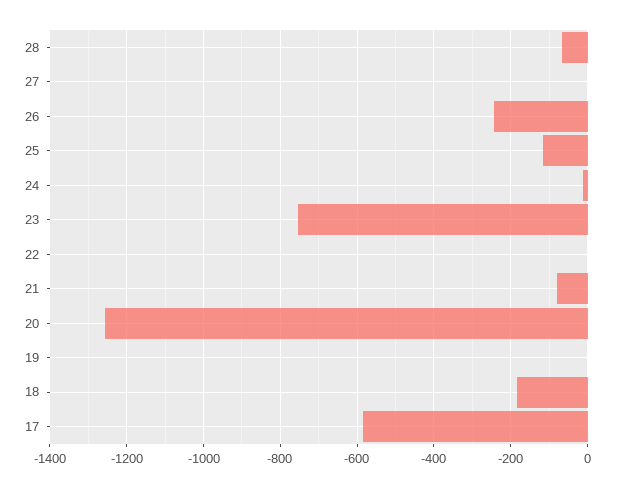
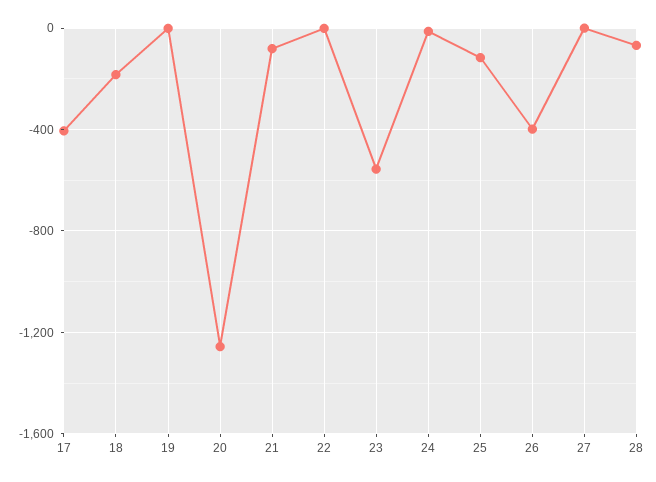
26: -240 -> -400
23: -760 -> -550
17: -580 -> -400

